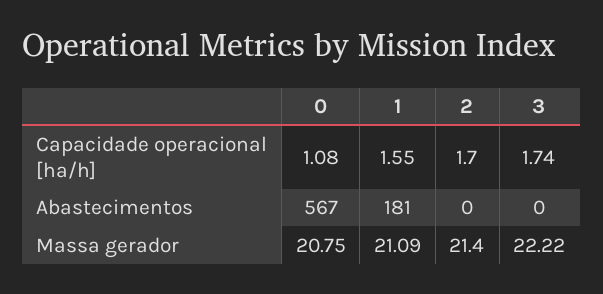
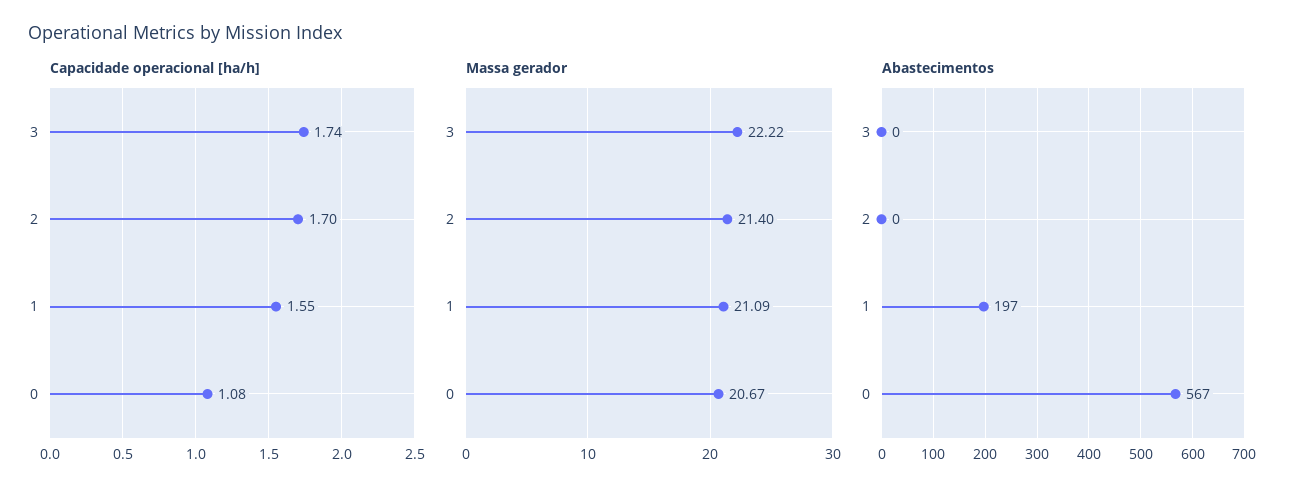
Abastecimentos, 1: 181 -> 197
Massa gerador, 0: 20.75 -> 20.67

